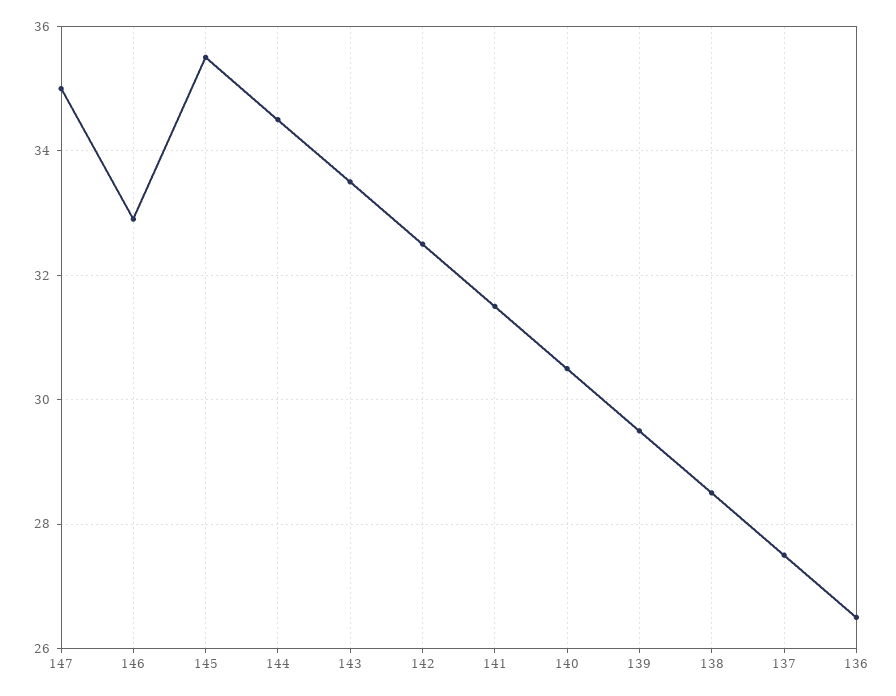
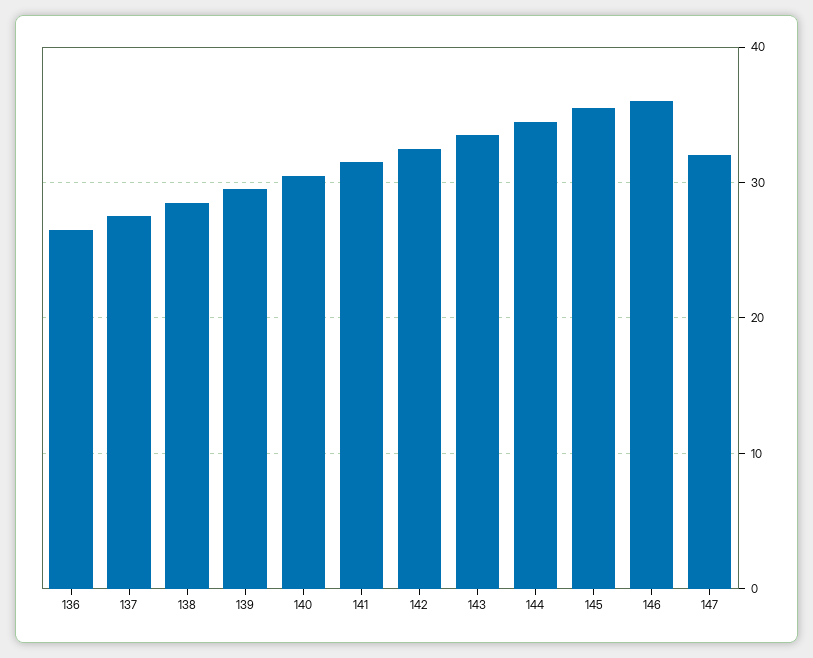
147: 35 -> 32
146: 33 -> 36

